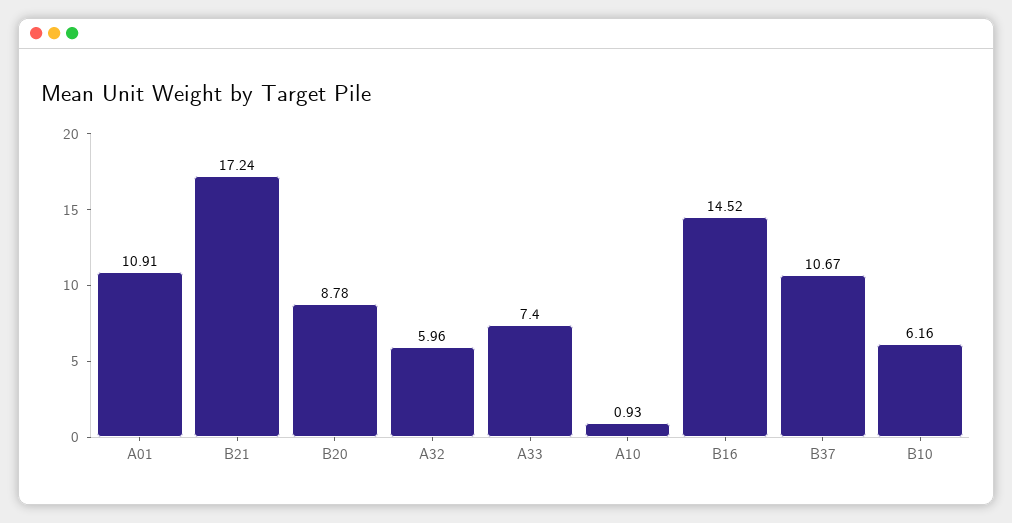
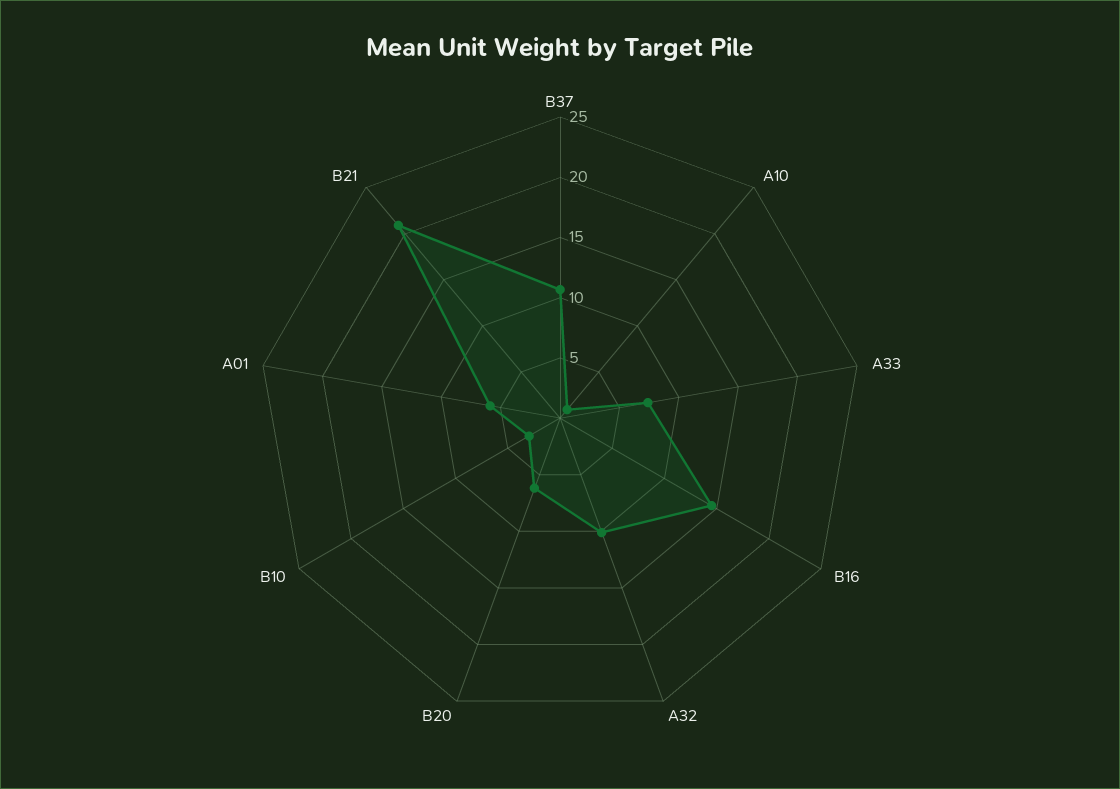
A01: 10.91 -> 6
B21: 17.24 -> 21
B20: 8.78 -> 6
A32: 5.96 -> 10
B10: 6.16 -> 3

